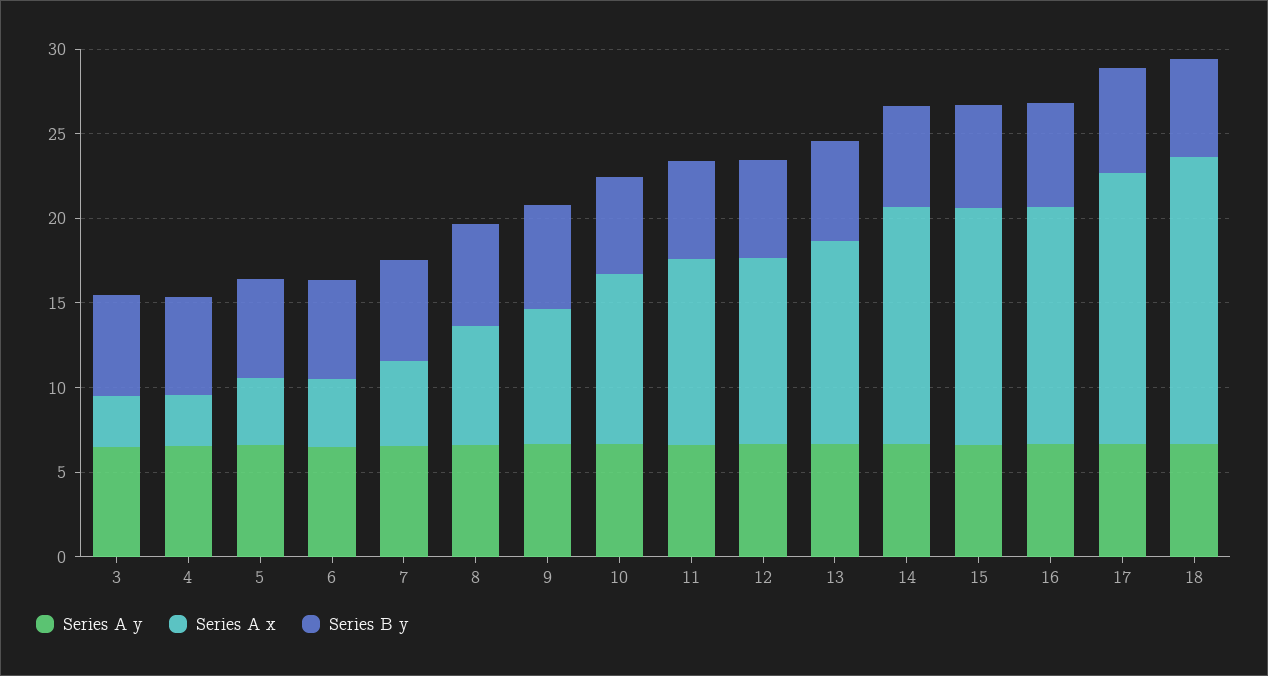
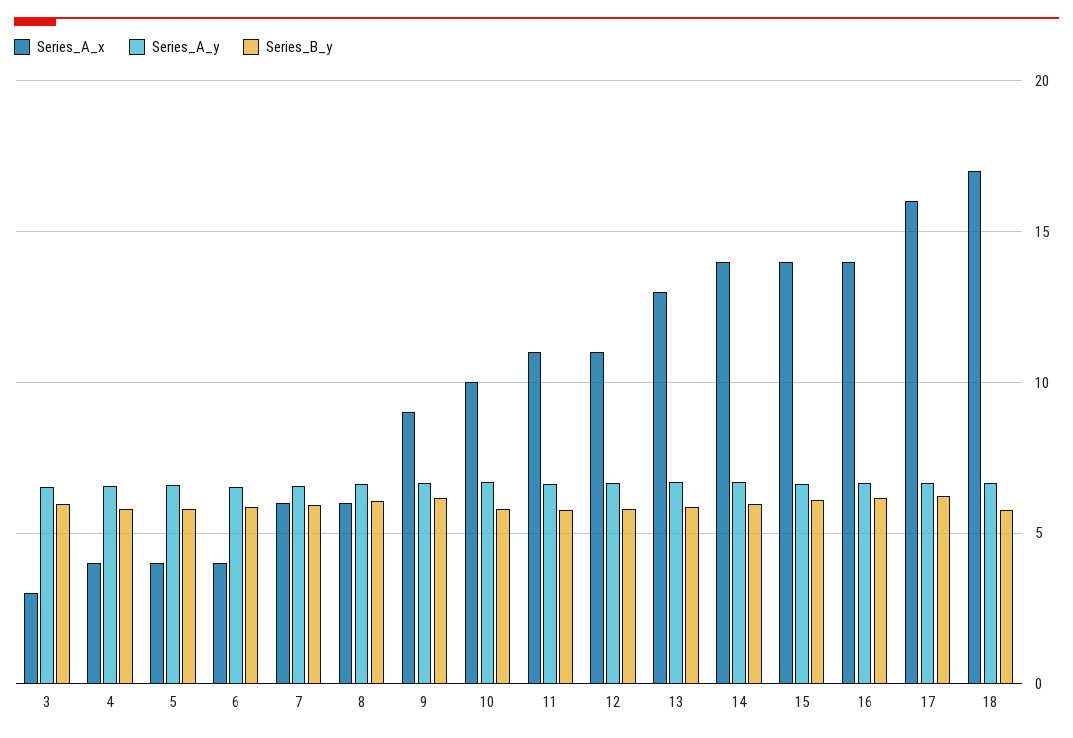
Series A x, 4: 3 -> 4
Series A x, 7: 5 -> 6
Series A x, 8: 7 -> 6
Series A x, 9: 8 -> 9
Series A x, 13: 12 -> 13

